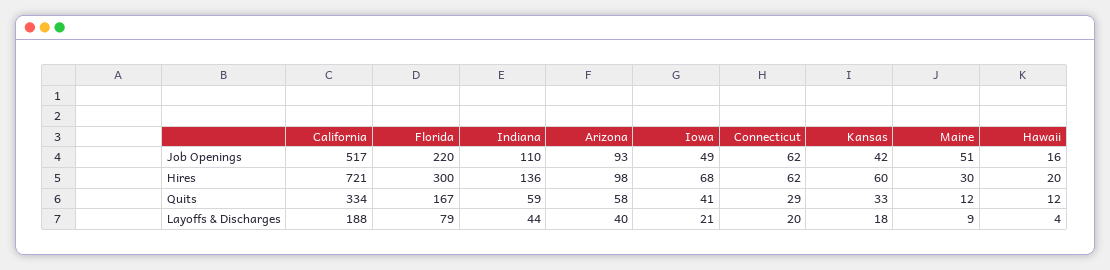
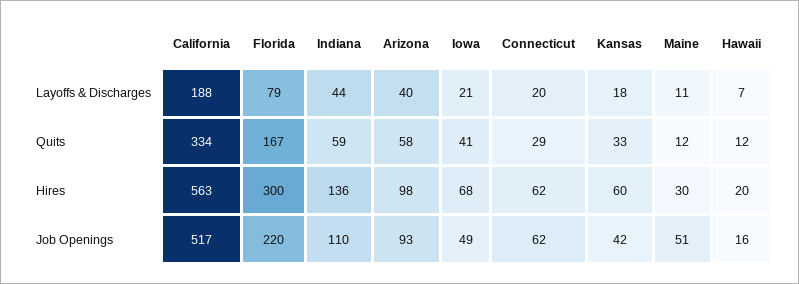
California, Hires: 721 -> 563
Maine, Layoffs & Discharges: 9 -> 11
Hawaii, Layoffs & Discharges: 4 -> 7

